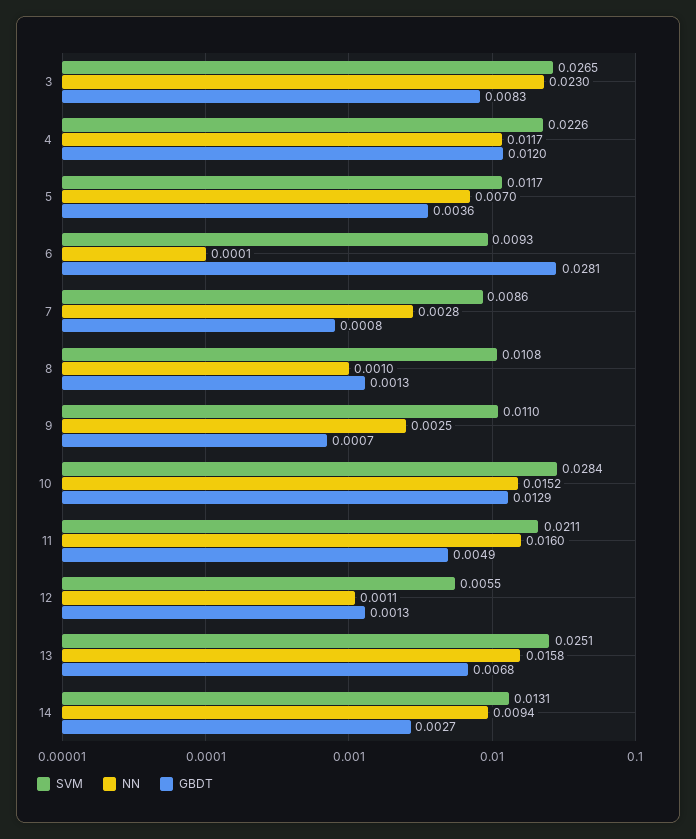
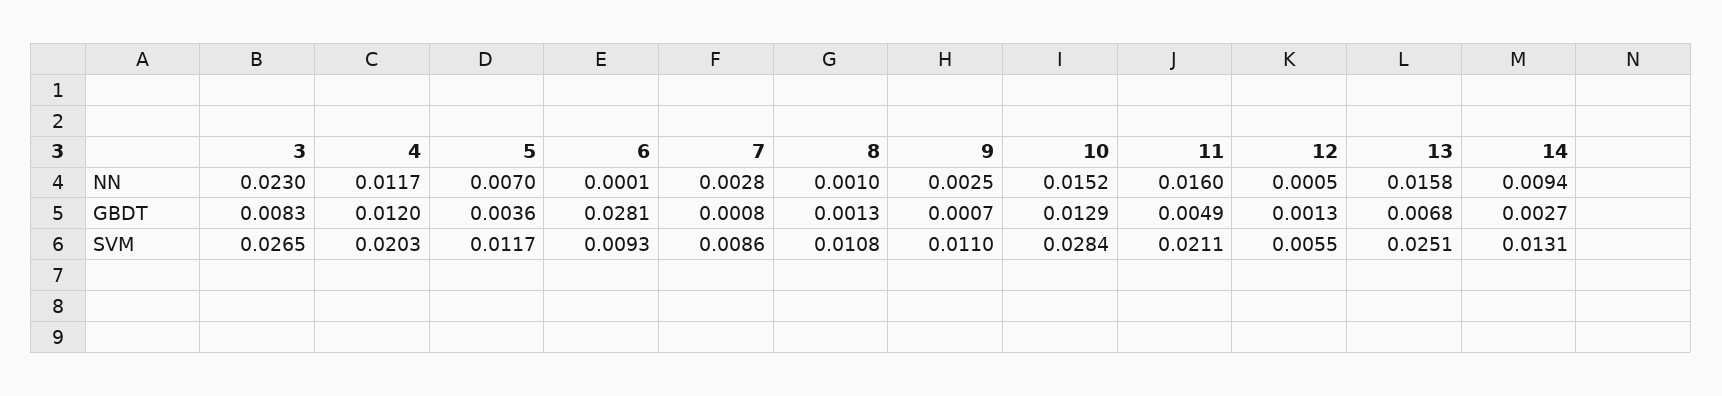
SVM, 4: 0.0226 -> 0.0203
NN, 12: 0.0011 -> 0.0005

